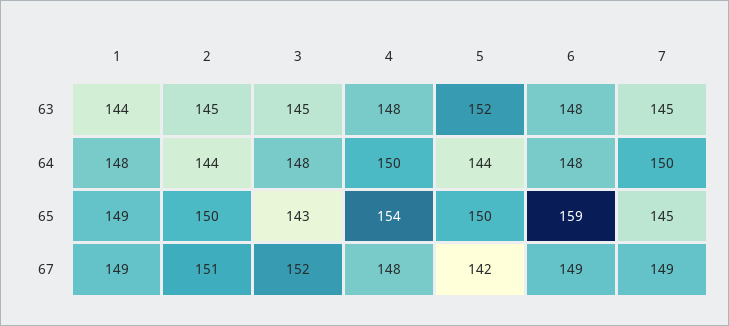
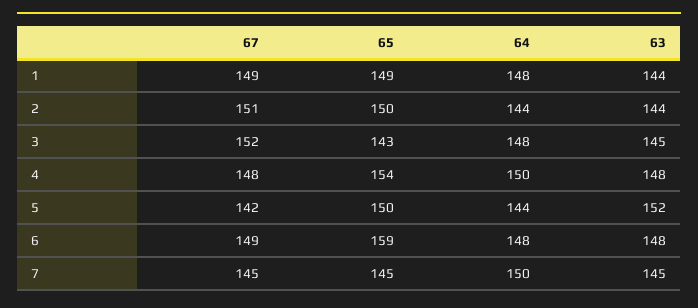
2, 63: 145 -> 144
7, 67: 149 -> 145

